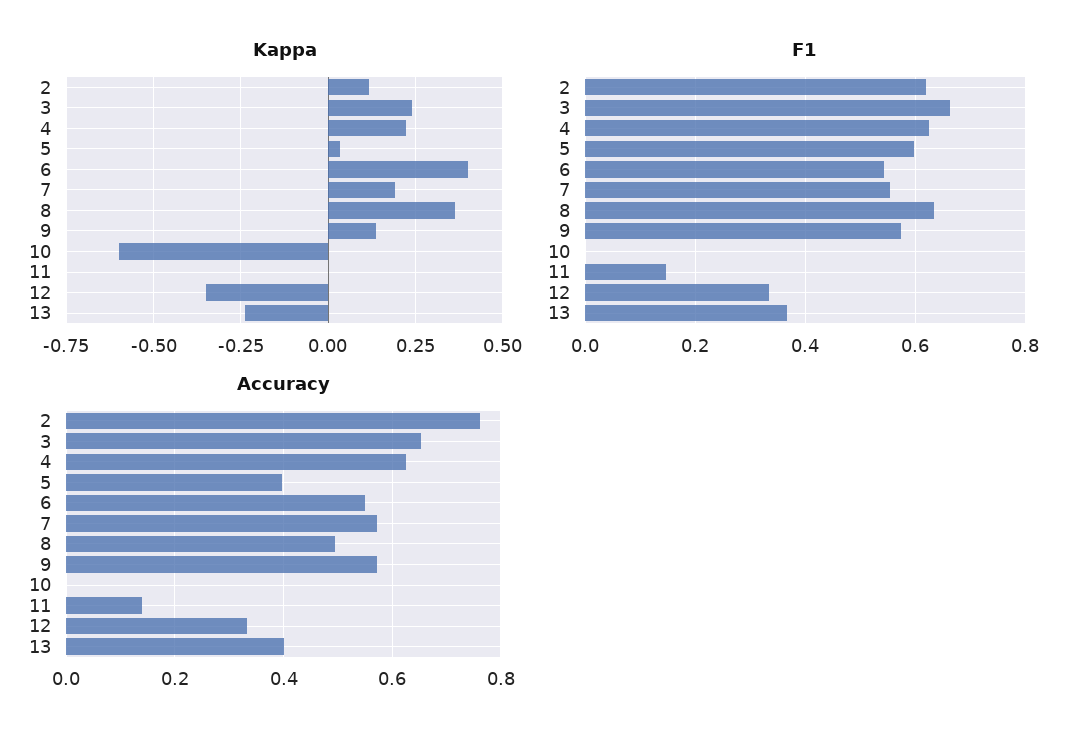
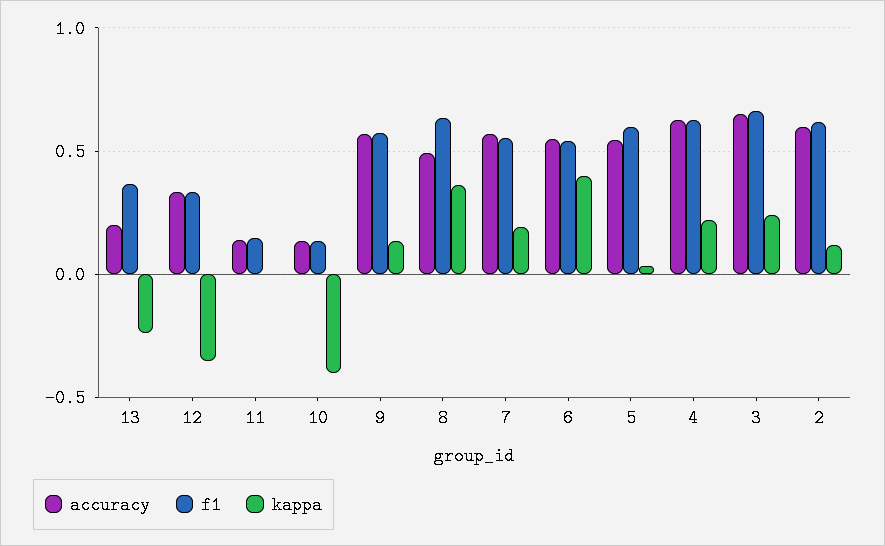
Kappa, 10: -0.6 -> -0.4
F1, 10: 0 -> 0.15
Accuracy, 2: 0.76 -> 0.6
Accuracy, 5: 0.4 -> 0.55
Accuracy, 10: 0 -> 0.15
Accuracy, 13: 0.4 -> 0.2

